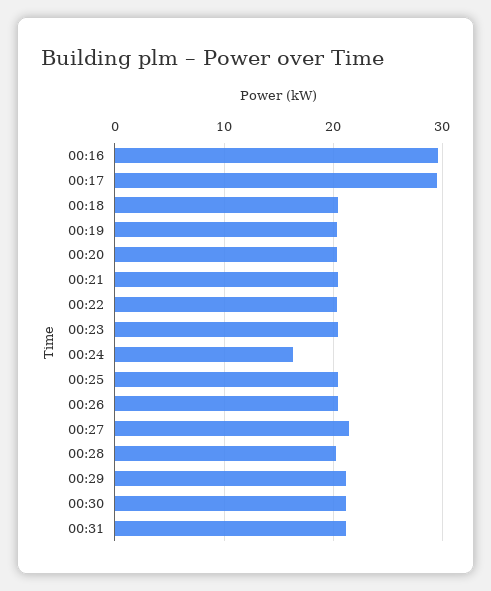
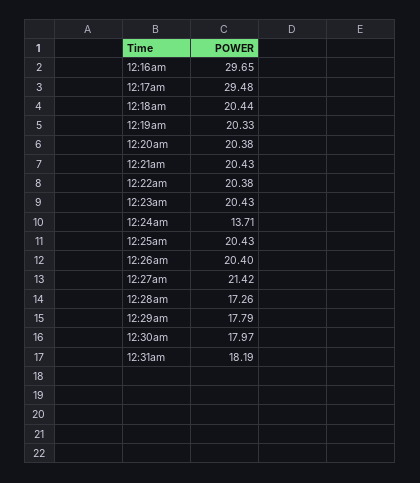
00:24: 16 -> 13.71
00:28: 20 -> 17.26
00:29: 21 -> 17.79
00:30: 21 -> 17.97
00:31: 21 -> 18.19

